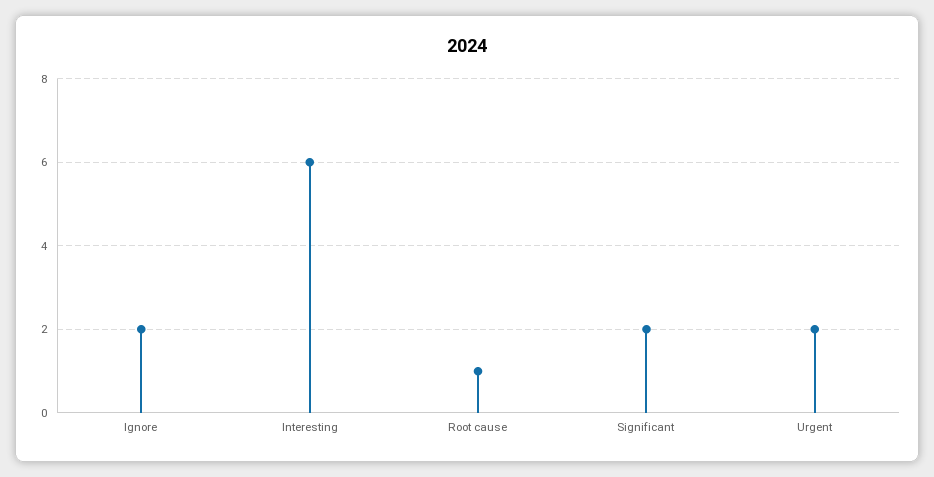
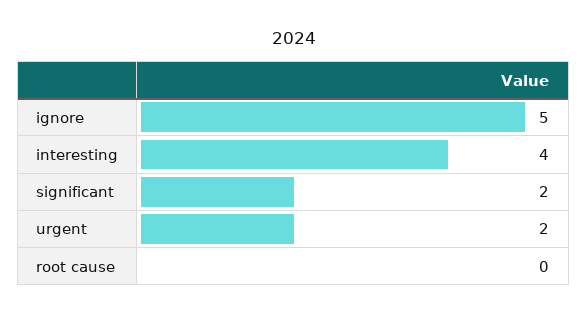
Ignore: 2 -> 5
Interesting: 6 -> 4
Root cause: 1 -> 0

